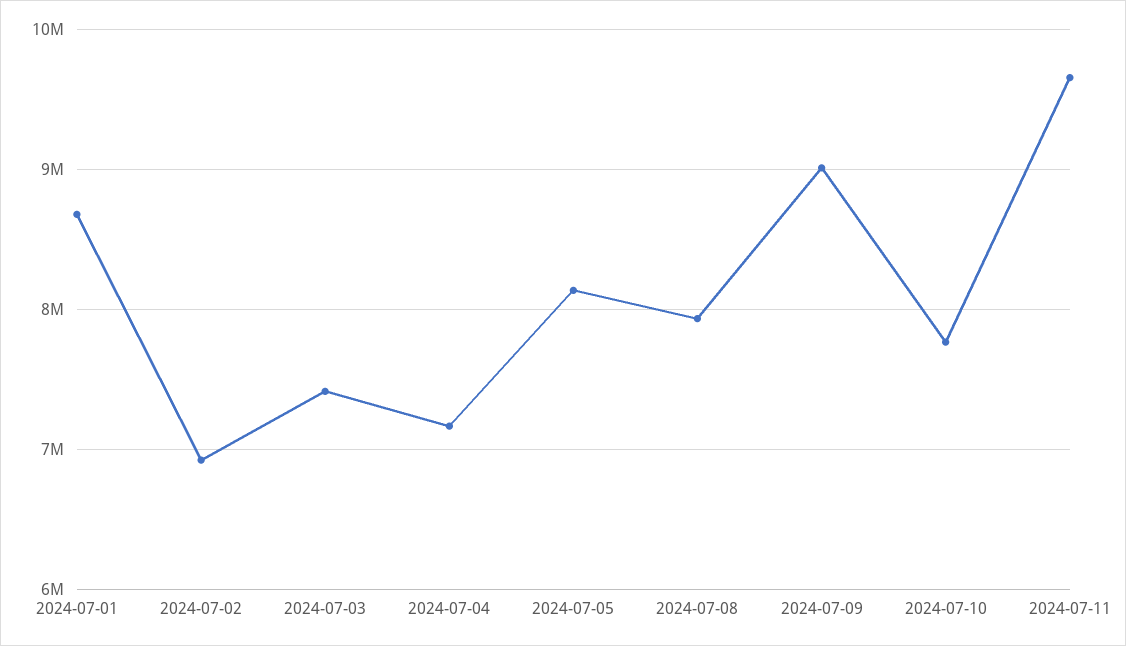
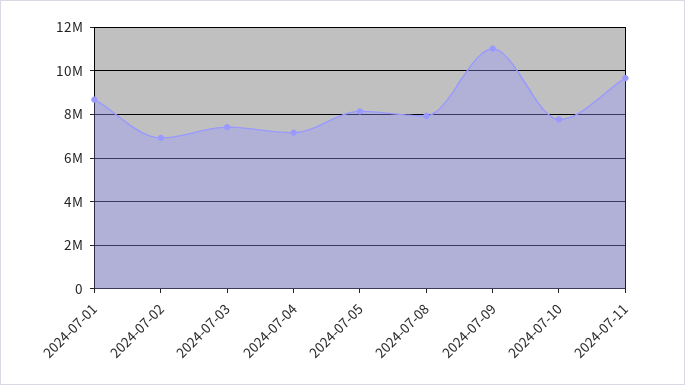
2024-07-09: 9000000 -> 11000000

